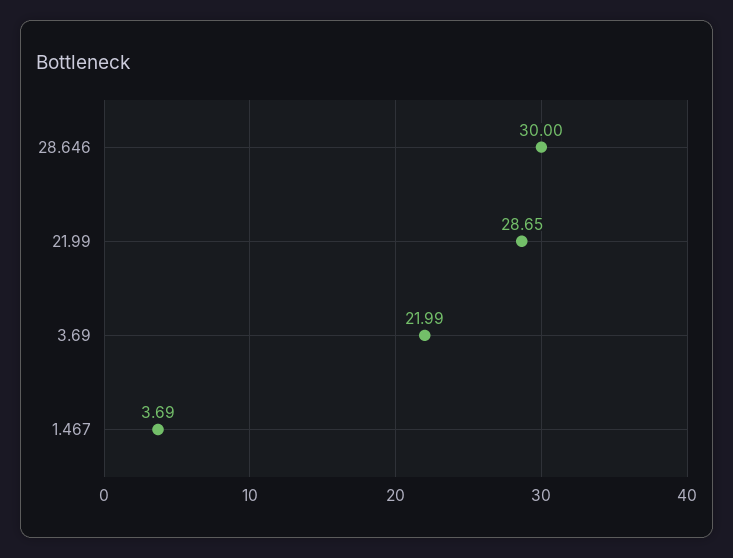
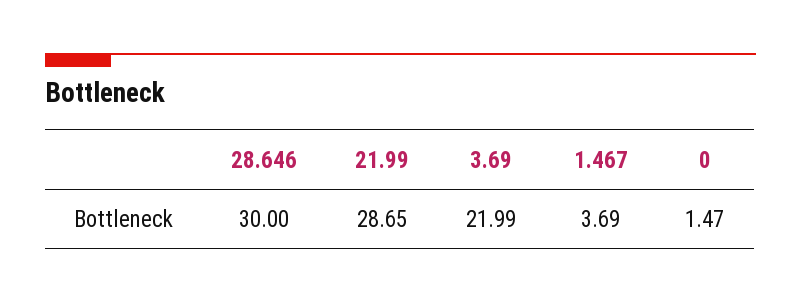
0: none -> 1.47

